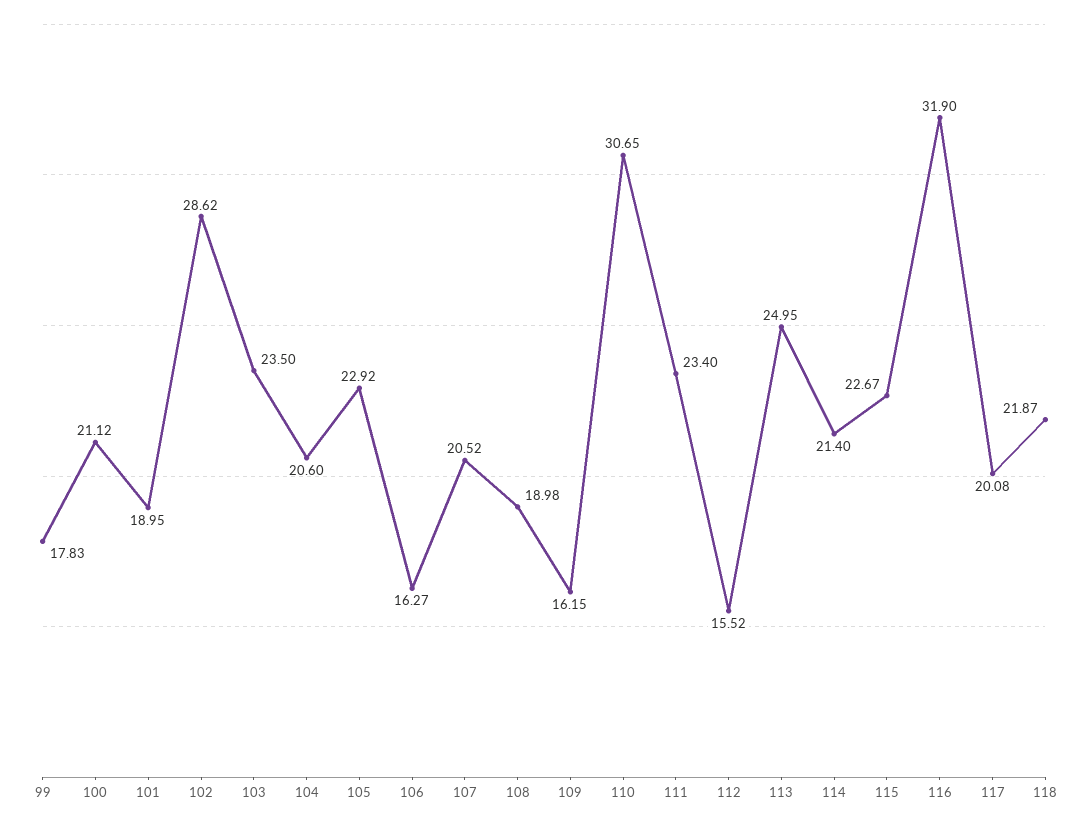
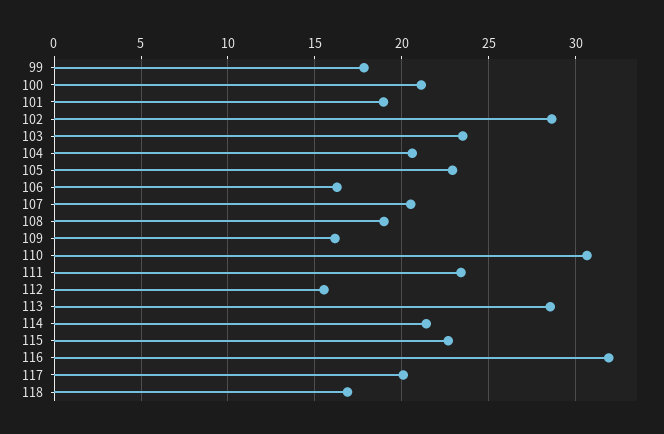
113: 24.95 -> 28.5
118: 21.87 -> 17

